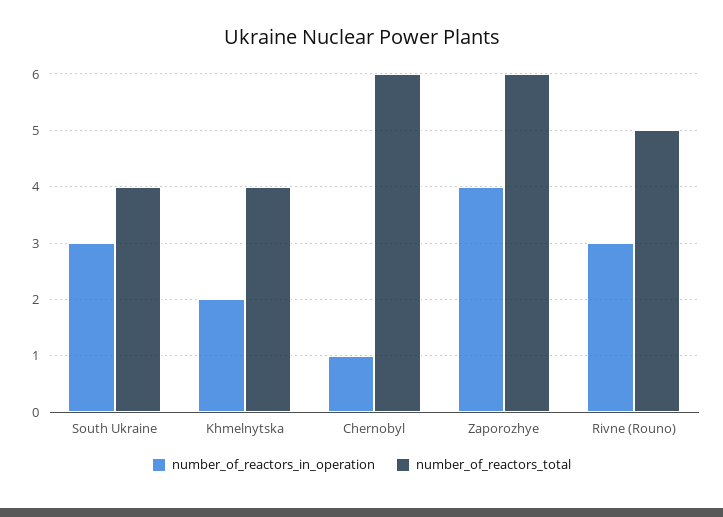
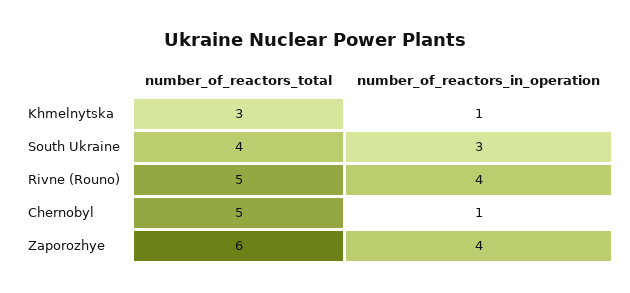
number_of_reactors_in_operation, Khmelnytska: 2 -> 1
number_of_reactors_total, Khmelnytska: 4 -> 3
number_of_reactors_total, Chernobyl: 6 -> 5
number_of_reactors_in_operation, Rivne (Rouno): 3 -> 4

